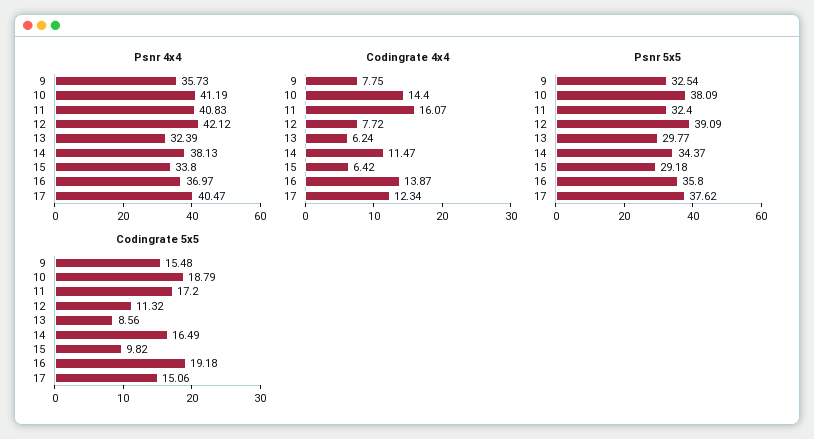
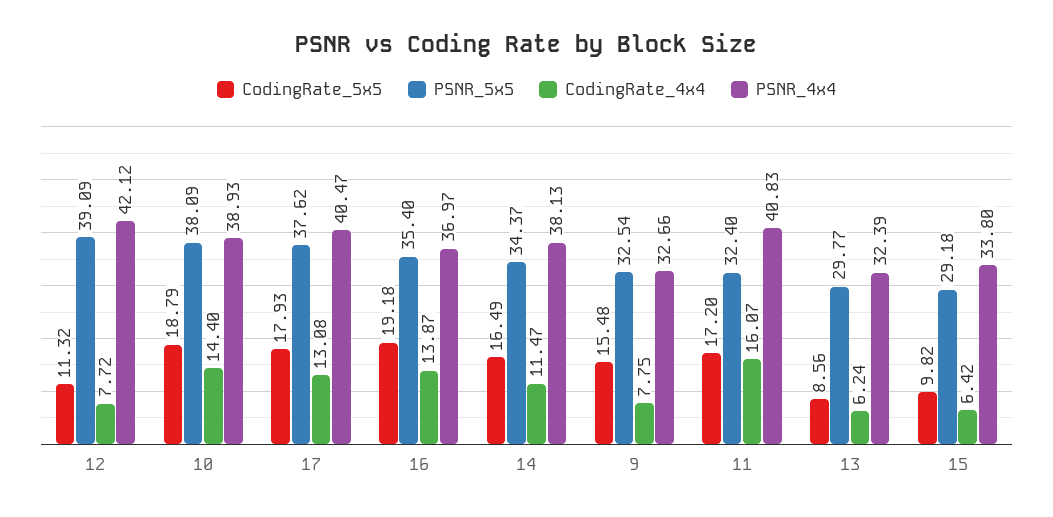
Psnr 4x4, 9: 35.73 -> 32.66
Psnr 4x4, 10: 41.19 -> 38.93
Codingrate 4x4, 17: 12.34 -> 13.08
Psnr 5x5, 16: 35.8 -> 35.4
Codingrate 5x5, 17: 15.06 -> 17.93

